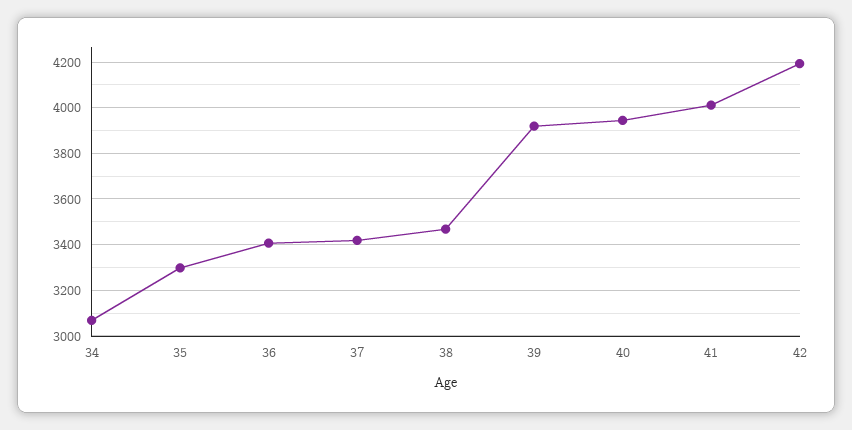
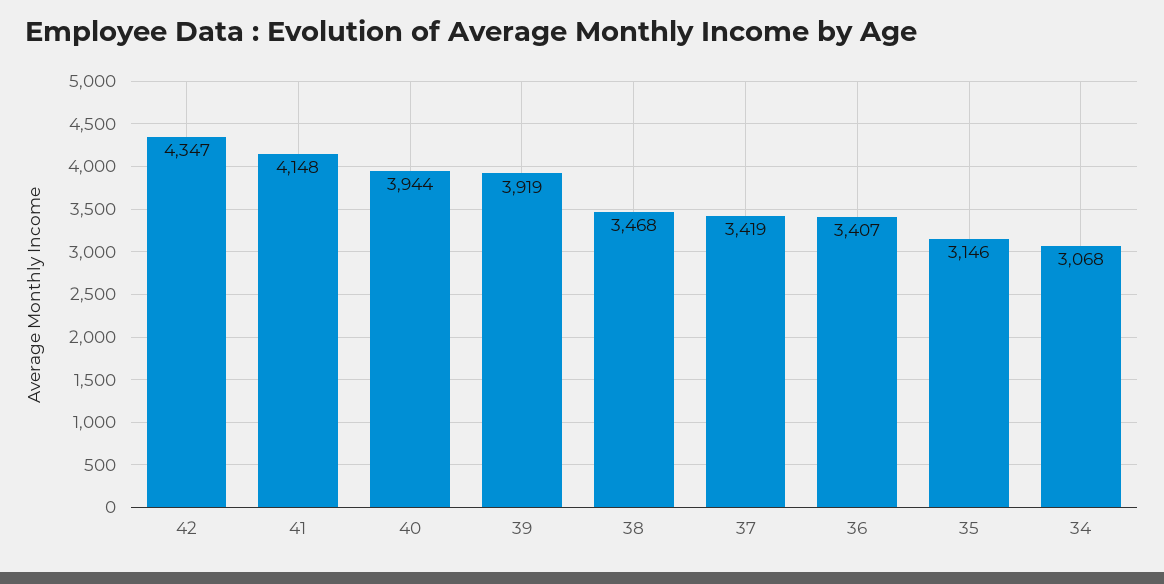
35: 3300 -> 3146
41: 4000 -> 4148
42: 4200 -> 4347

